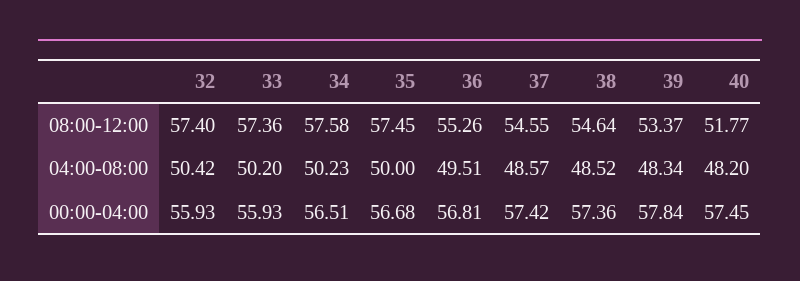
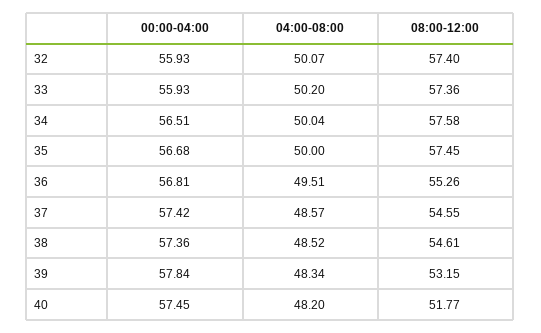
38, 08:00-12:00: 54.64 -> 54.61
39, 08:00-12:00: 53.37 -> 53.15
32, 04:00-08:00: 50.42 -> 50.07
34, 04:00-08:00: 50.23 -> 50.04

